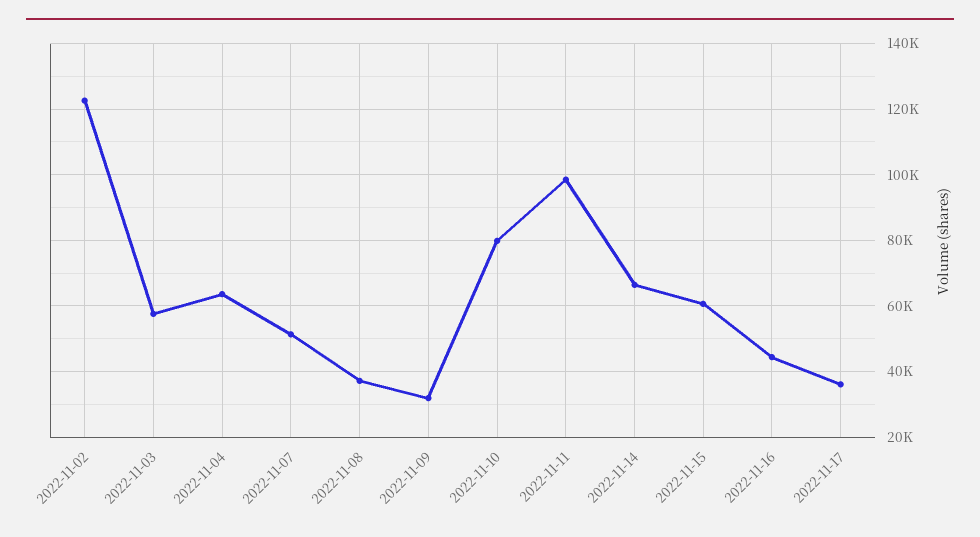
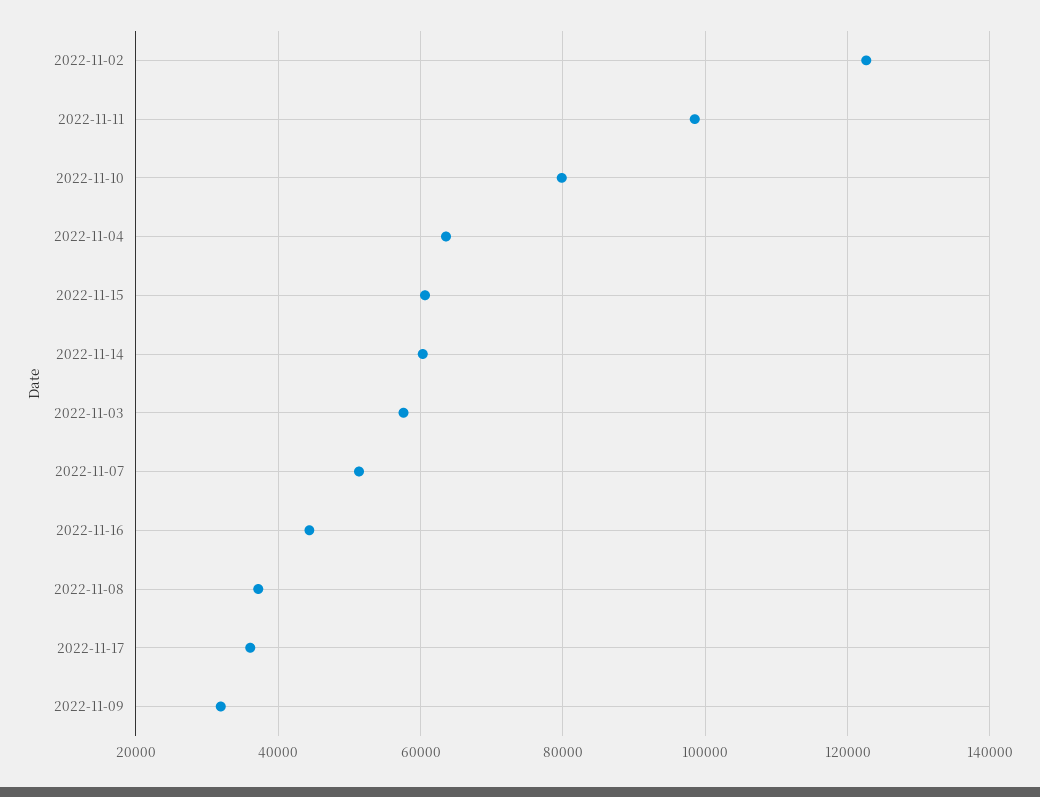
2022-11-14: 66000 -> 60000

